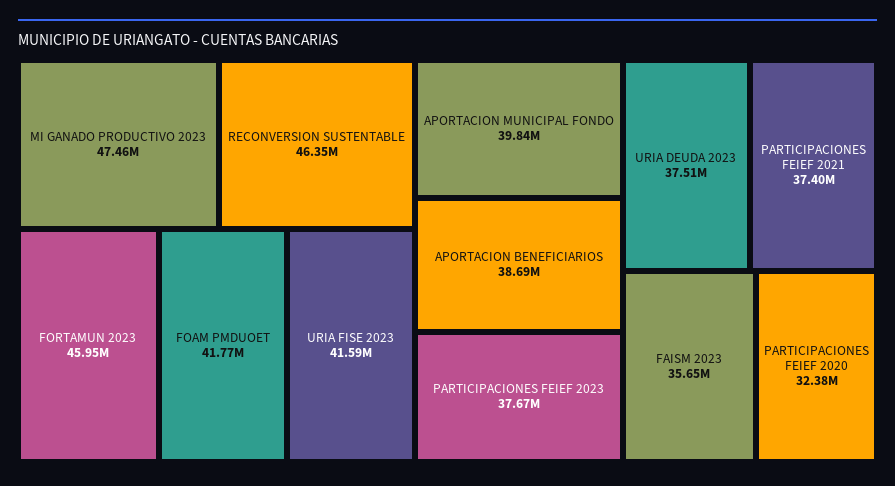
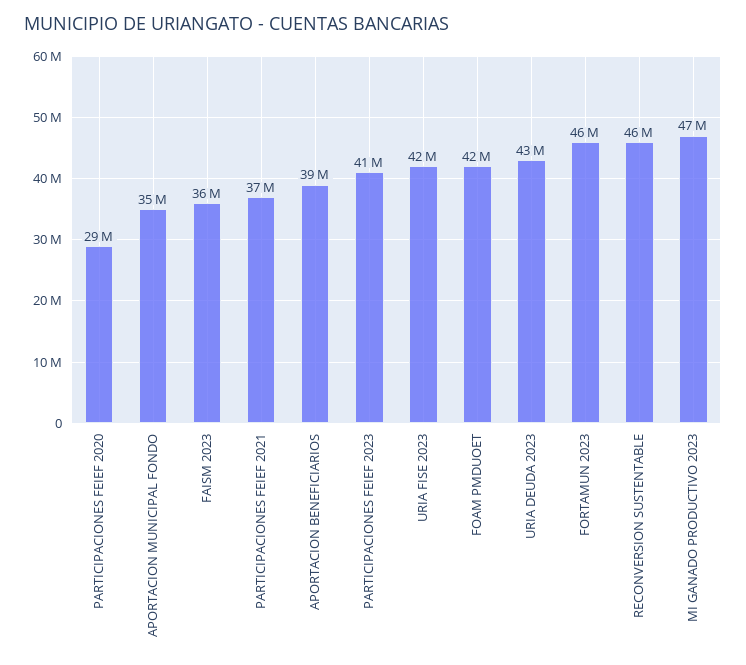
APORTACION MUNICIPAL FONDO: 39840000 -> 35000000
PARTICIPACIONES FEIEF 2023: 37670000 -> 41000000
URIA DEUDA 2023: 37510000 -> 43000000
PARTICIPACIONES FEIEF 2020: 32380000 -> 29000000

